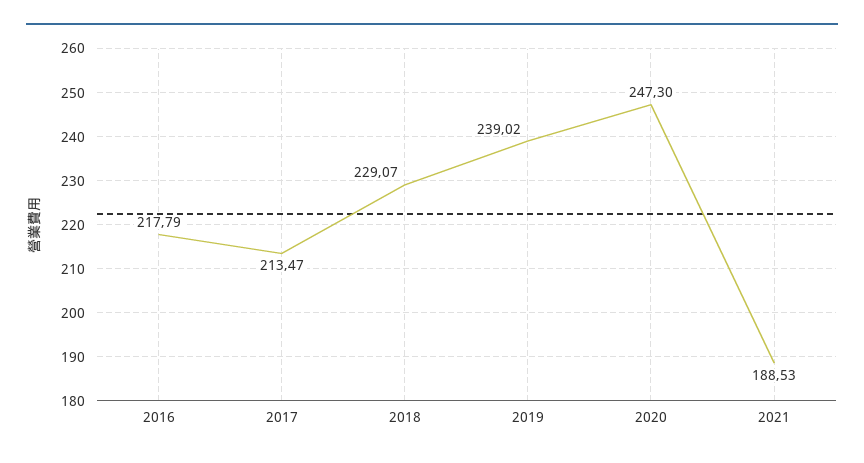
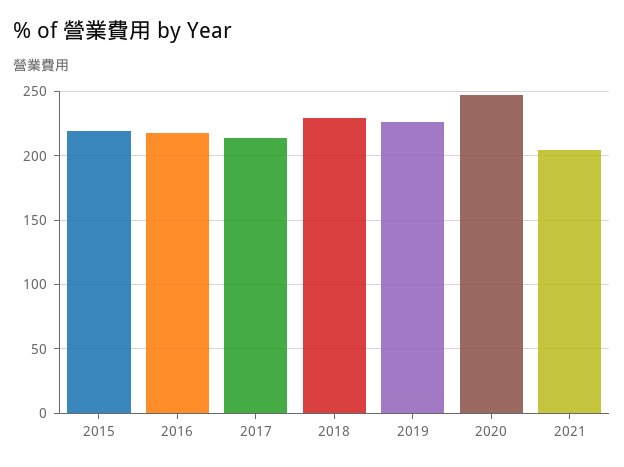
2019: 239.02 -> 225
2021: 188.53 -> 205
2015: none -> 220

